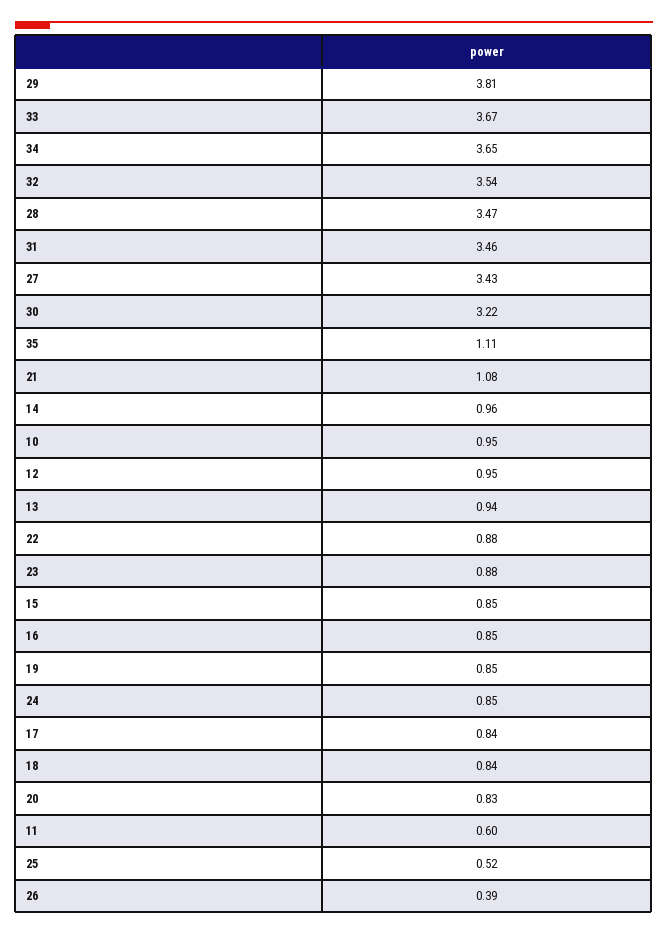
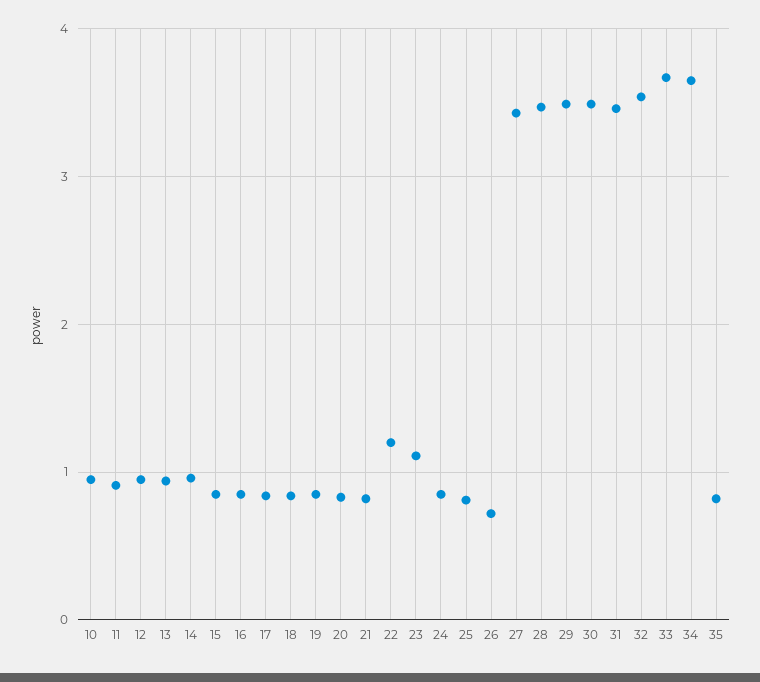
29: 3.81 -> 3.5
30: 3.22 -> 3.5
35: 1.11 -> 0.8
21: 1.08 -> 0.8
22: 0.88 -> 1.2
23: 0.88 -> 1.1
11: 0.6 -> 0.9
25: 0.52 -> 0.8
26: 0.39 -> 0.7

